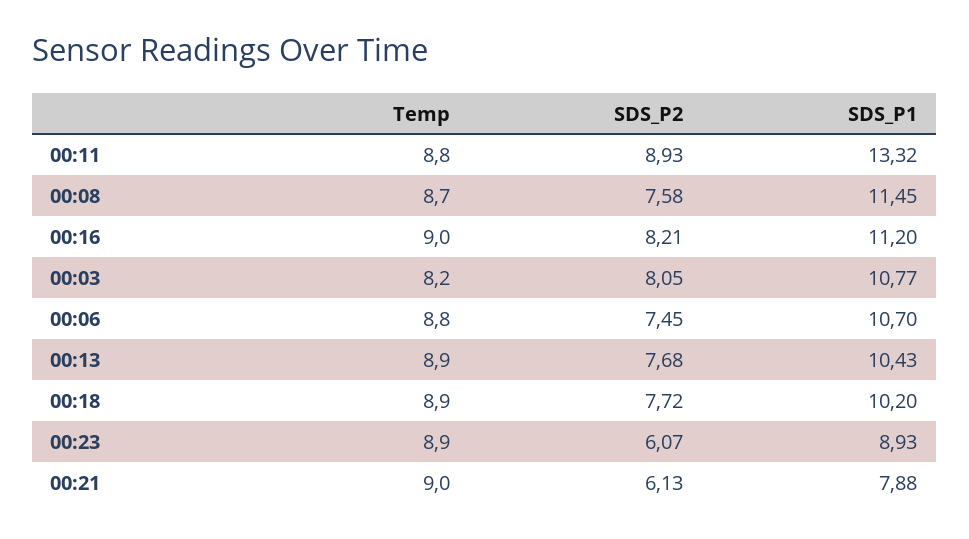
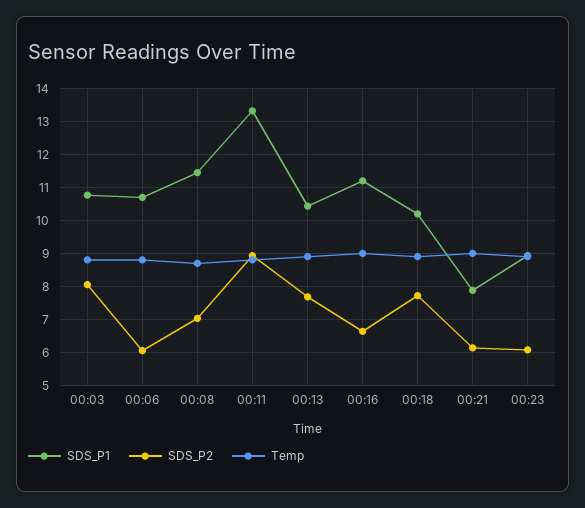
SDS_P2, 00:08: 7.58 -> 7
SDS_P2, 00:16: 8.21 -> 6.6
Temp, 00:03: 8.2 -> 8.8
SDS_P2, 00:06: 7.45 -> 6

